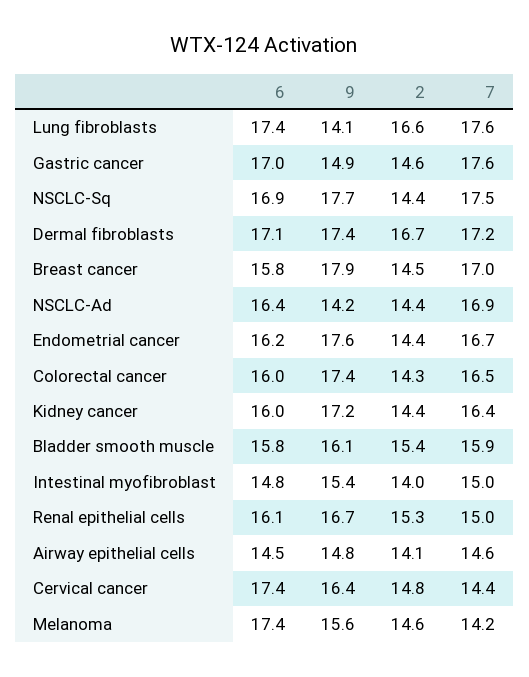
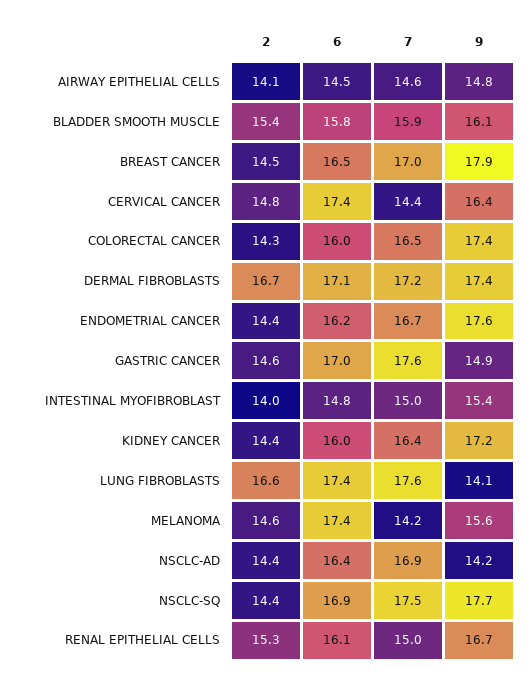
6, Breast cancer: 15.8 -> 16.5

